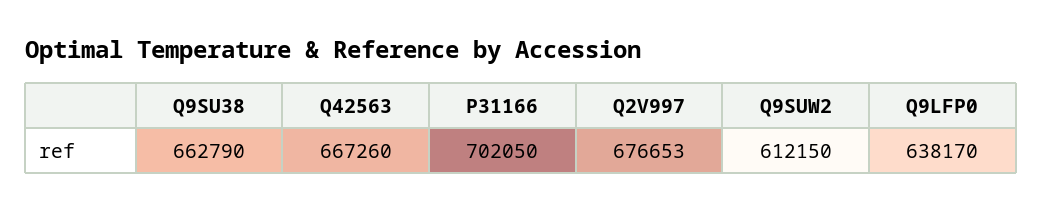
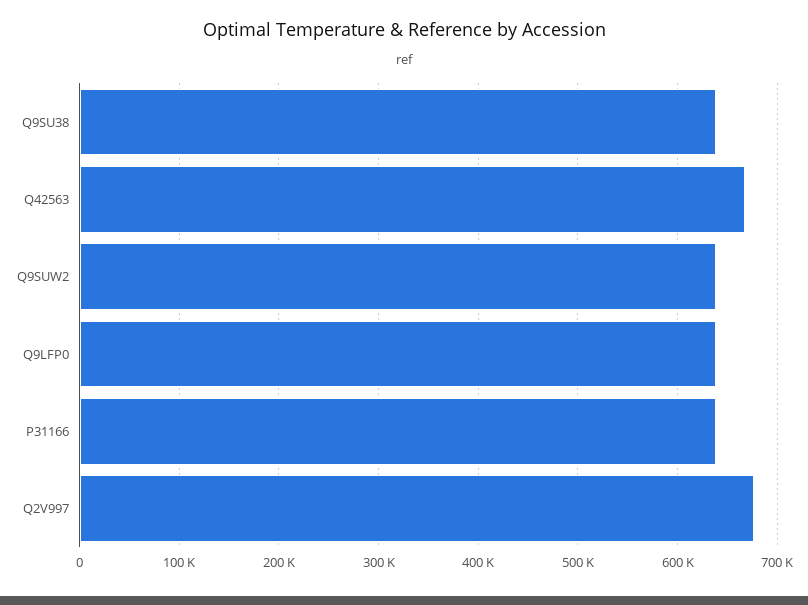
Q9SU38: 662790 -> 640000
P31166: 702050 -> 640000
Q9SUW2: 612150 -> 640000

